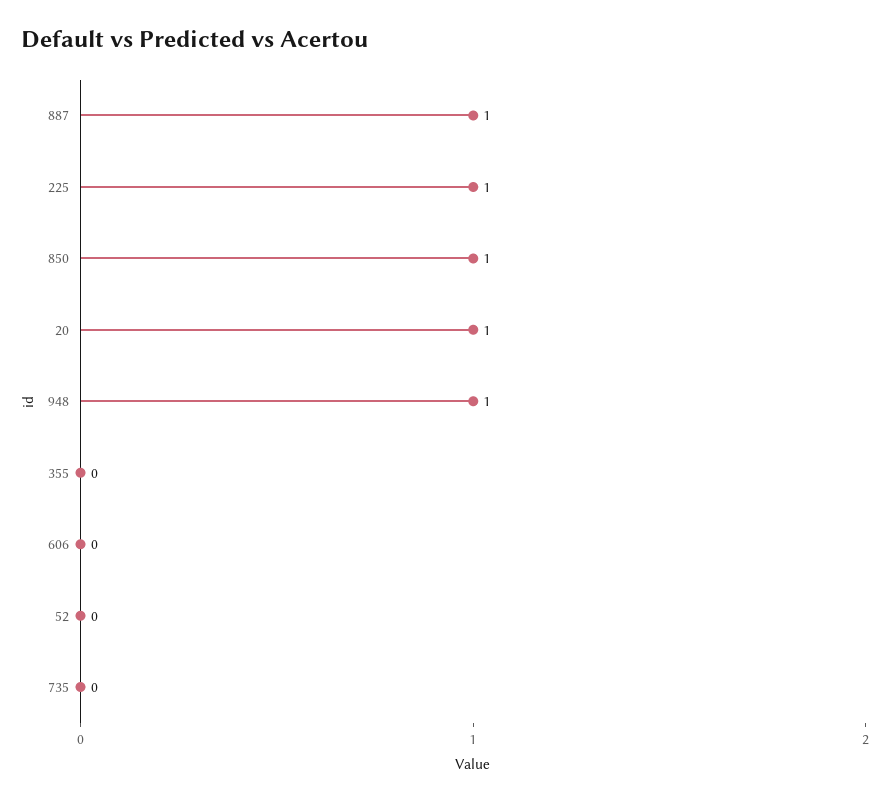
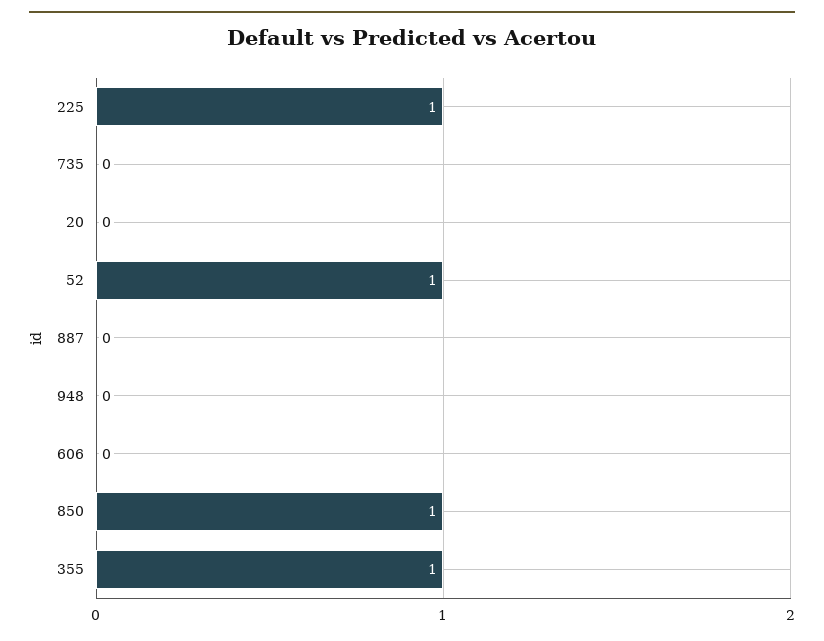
887: 1 -> 0
20: 1 -> 0
948: 1 -> 0
355: 0 -> 1
52: 0 -> 1

